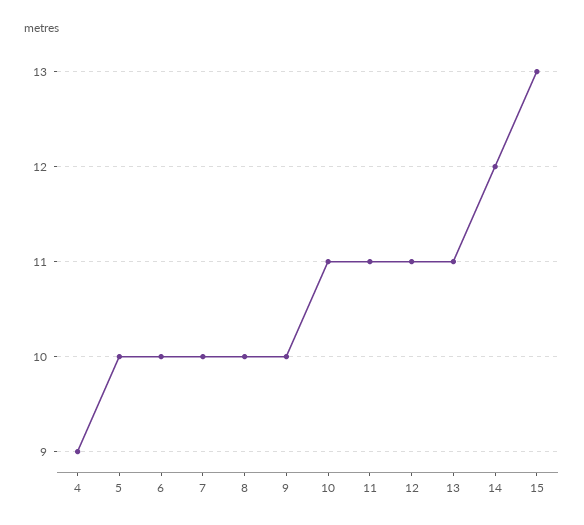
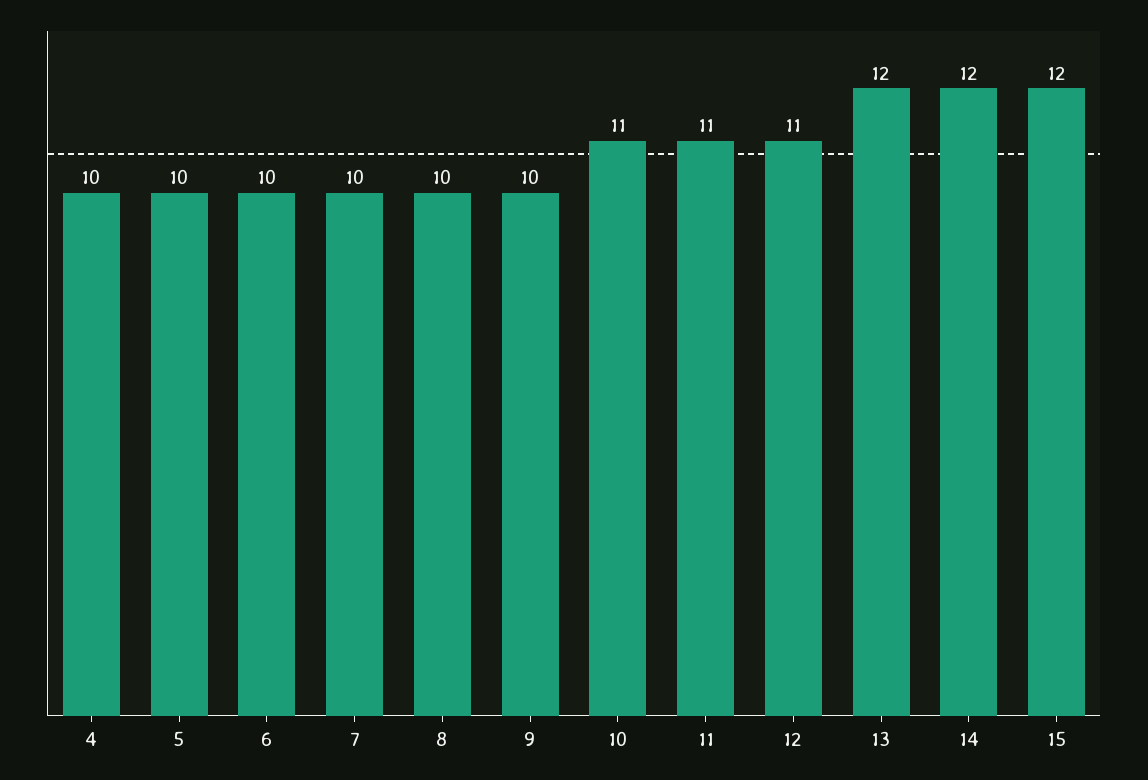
4: 9 -> 10
13: 11 -> 12
15: 13 -> 12

